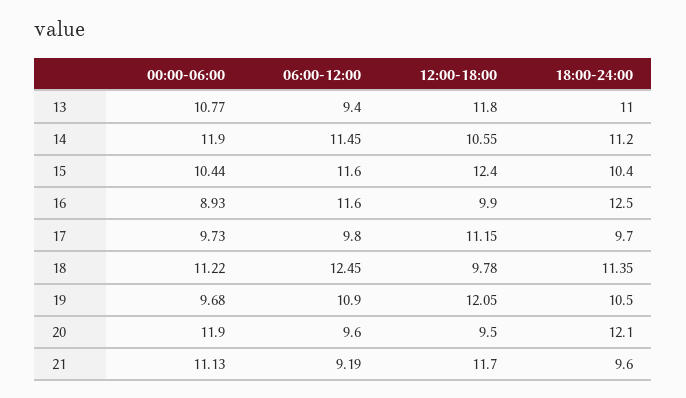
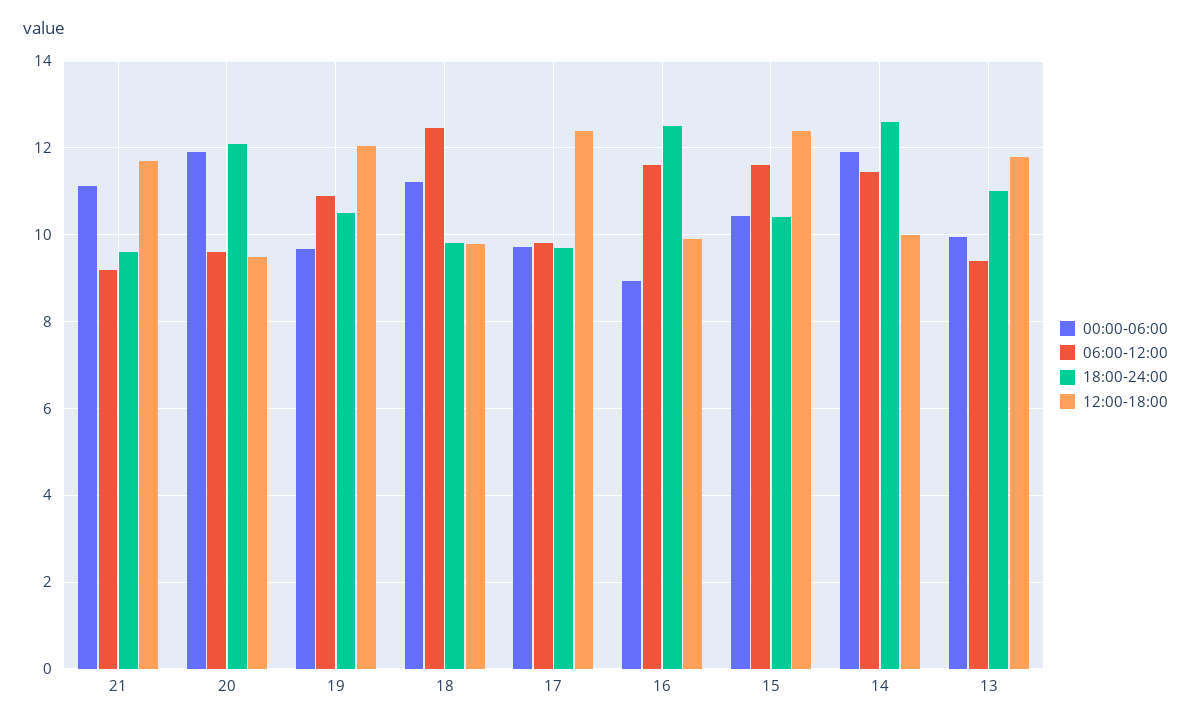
00:00-06:00, 13: 10.77 -> 10
12:00-18:00, 14: 10.55 -> 10
18:00-24:00, 14: 11.2 -> 12.6
12:00-18:00, 17: 11.15 -> 12.4
18:00-24:00, 18: 11.35 -> 9.8

